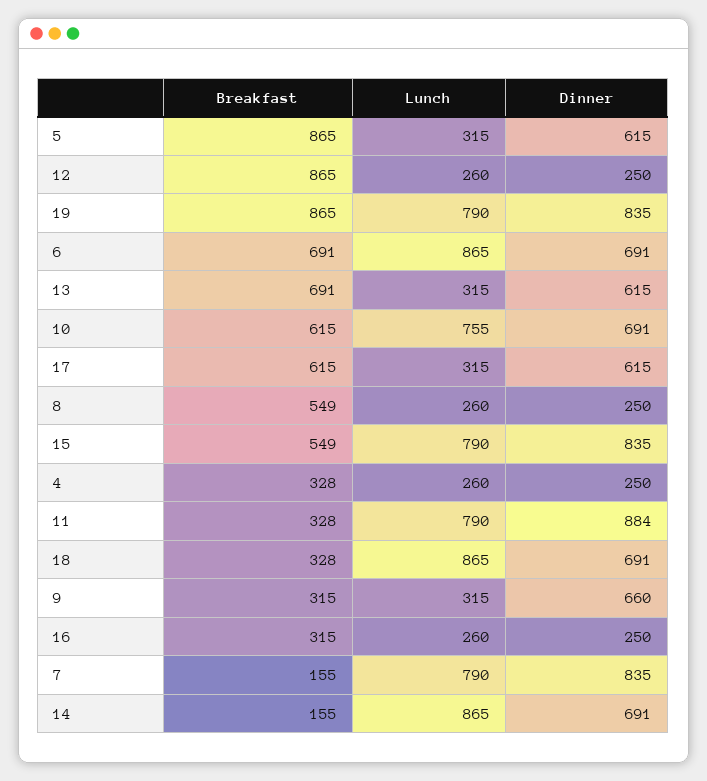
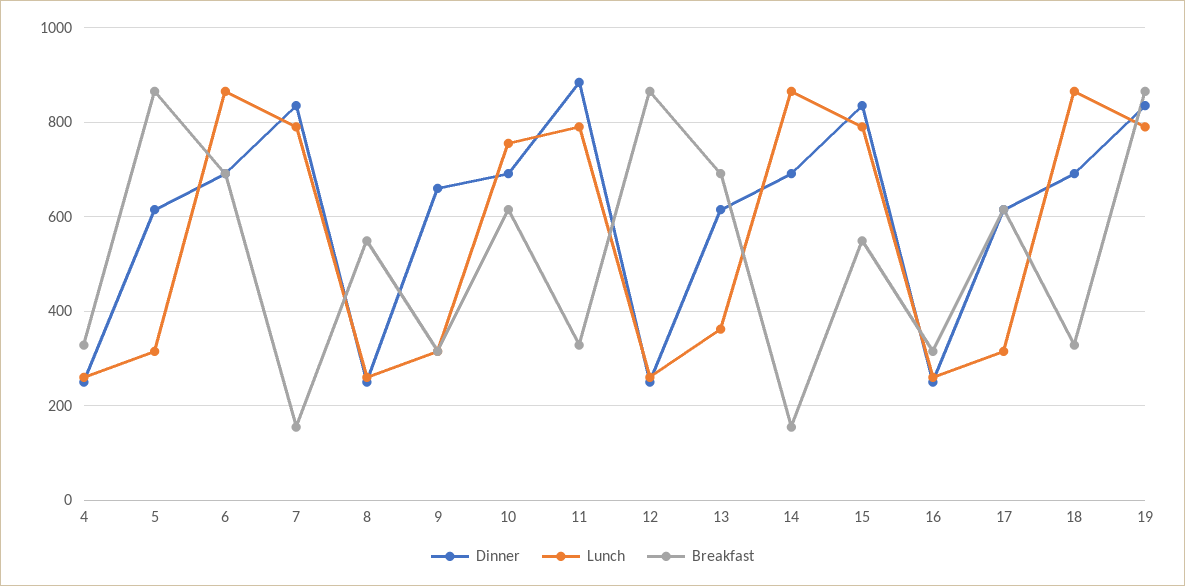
Lunch, 13: 315 -> 360

